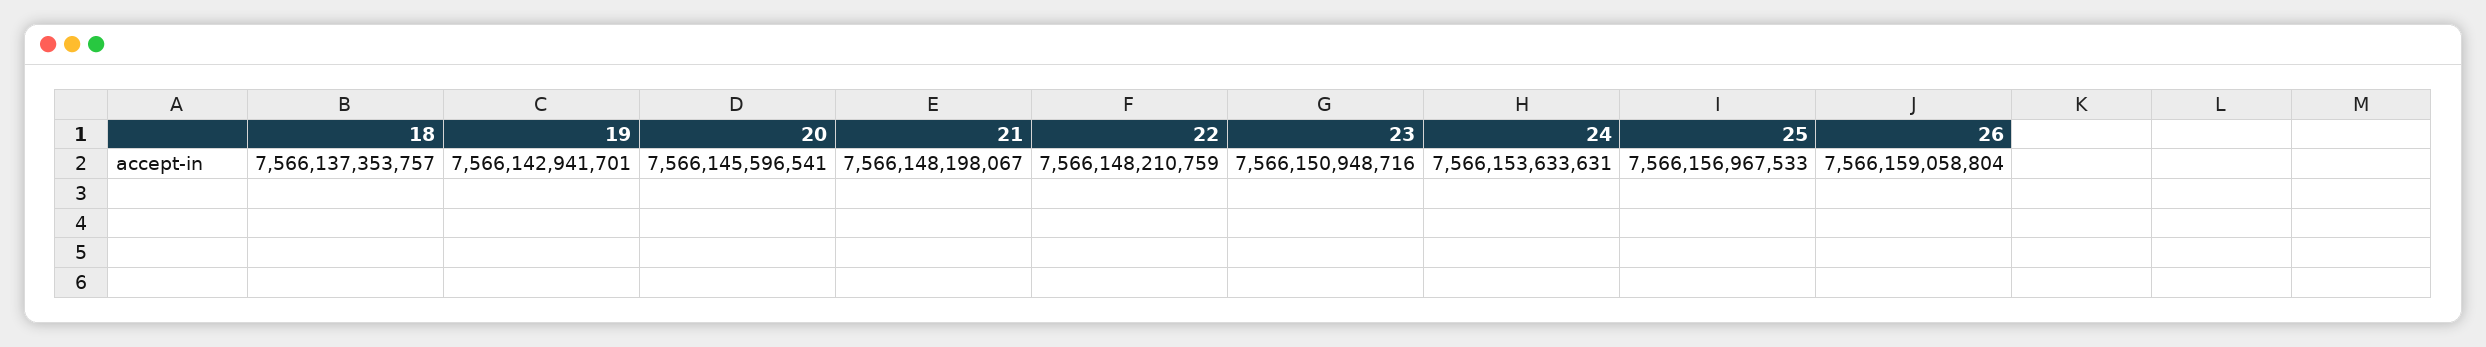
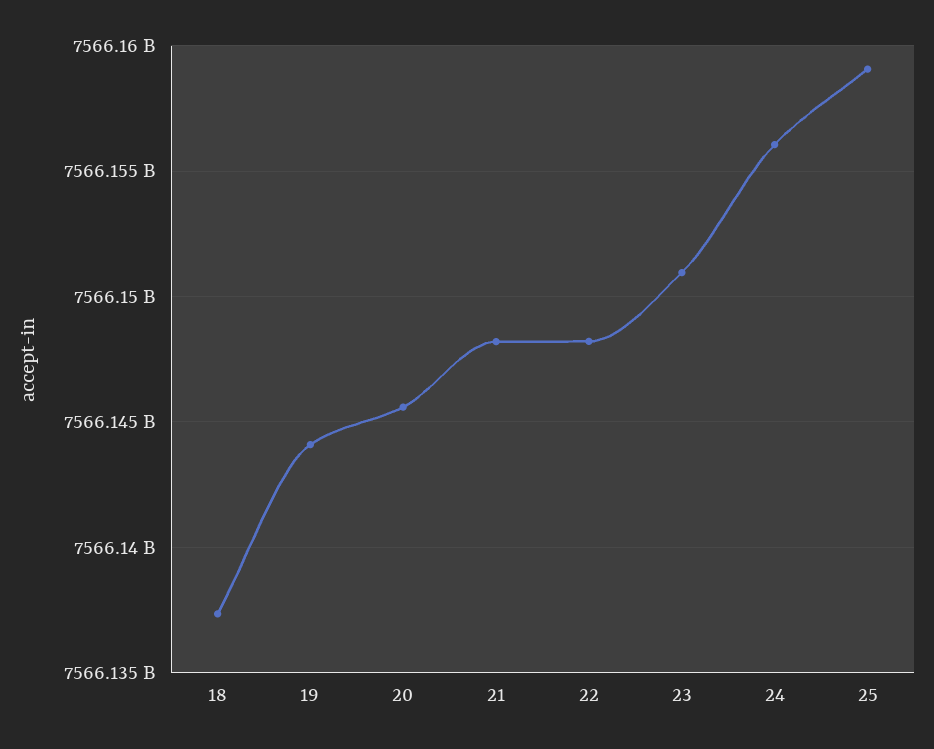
19: 7566142941701 -> 7566144000000
24: 7566153633631 -> 7566156000000
25: 7566156967533 -> 7566159000000
26: 7566159058804 -> none

